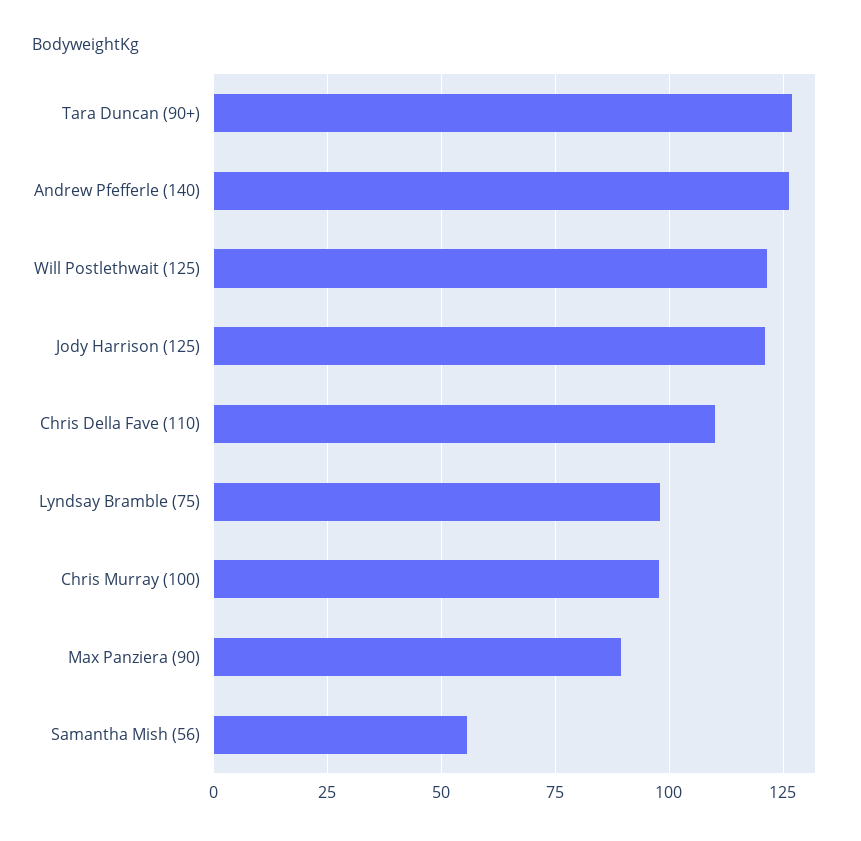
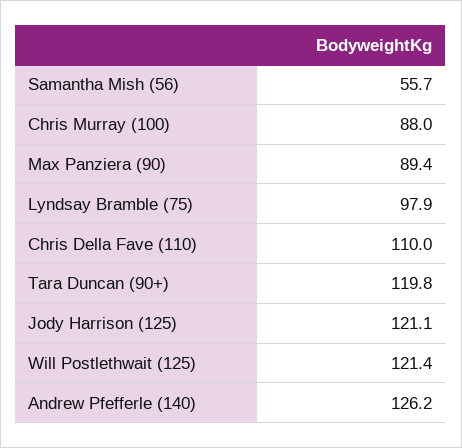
Tara Duncan (90+): 127.5 -> 119.8
Chris Murray (100): 97.5 -> 88

